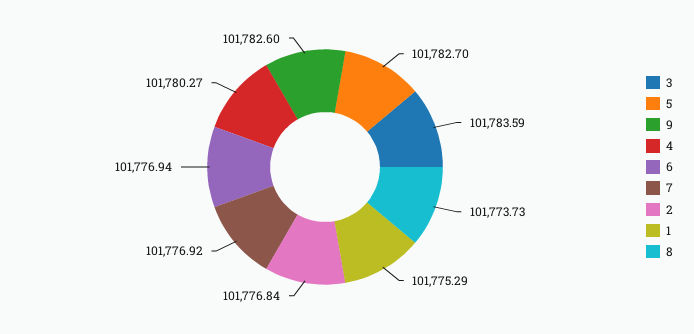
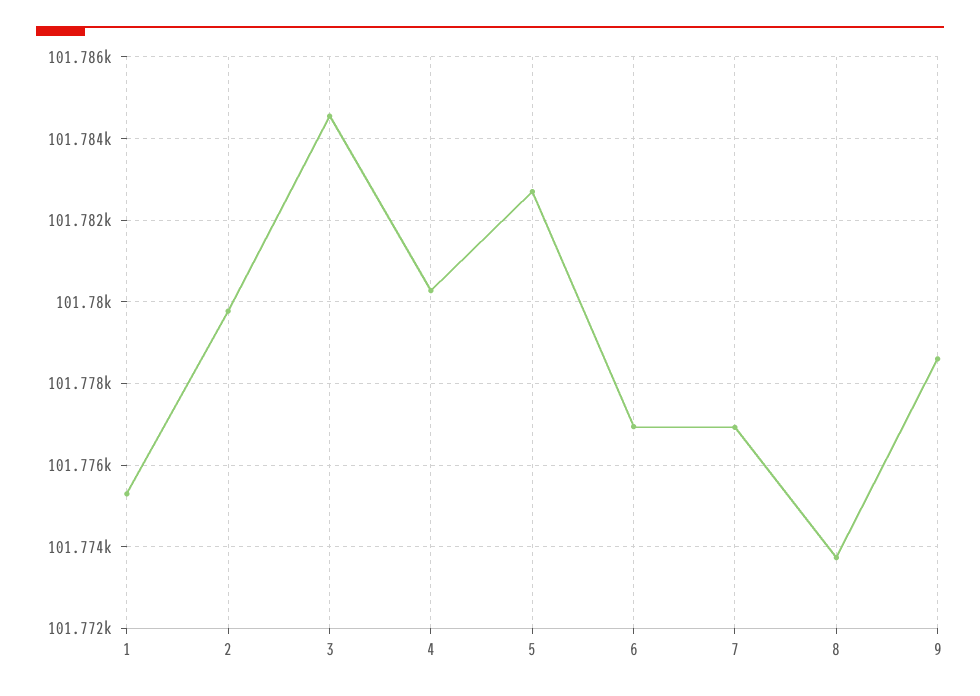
3: 101783.59 -> 101784.6
9: 101782.6 -> 101778.6
2: 101776.84 -> 101779.8

